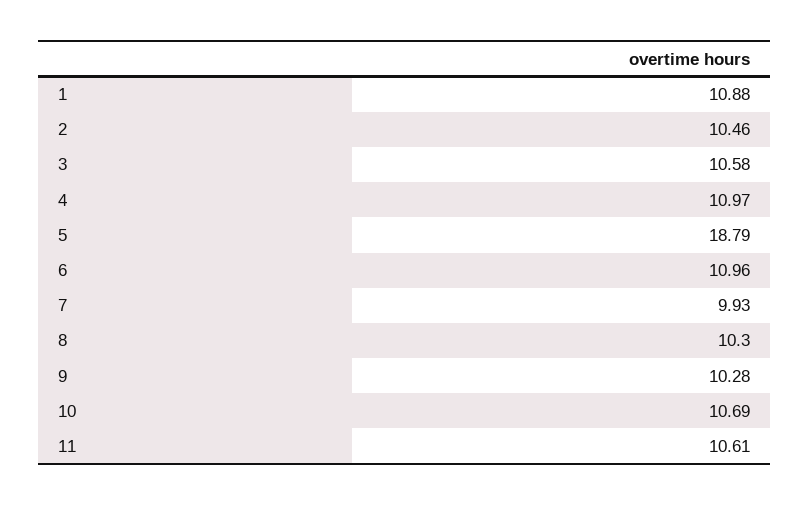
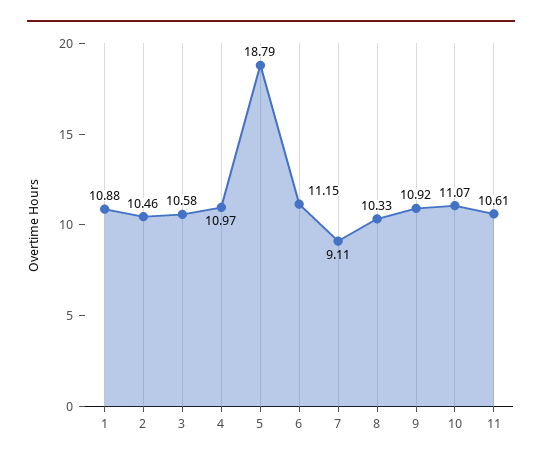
6: 10.96 -> 11.15
7: 9.93 -> 9.11
8: 10.3 -> 10.33
9: 10.28 -> 10.92
10: 10.69 -> 11.07

